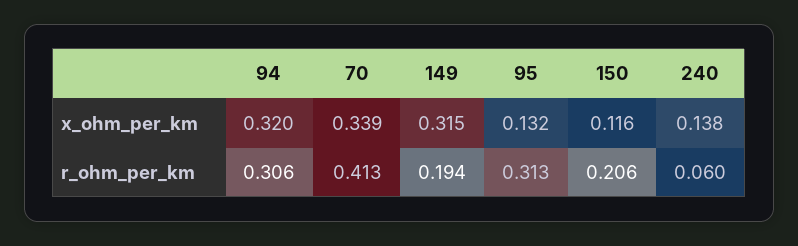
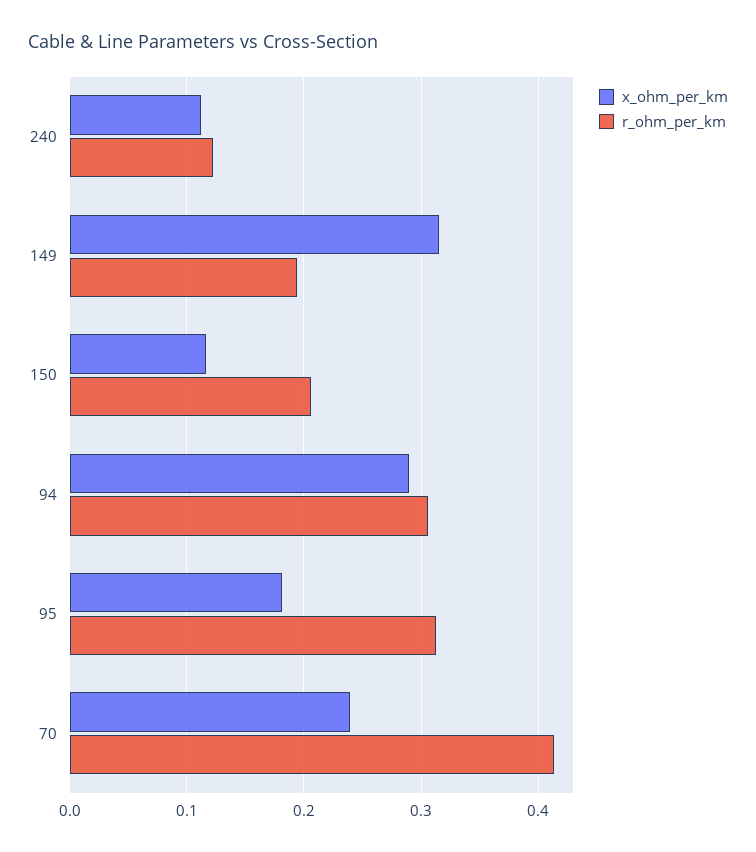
x_ohm_per_km, 94: 0.32 -> 0.29
x_ohm_per_km, 70: 0.339 -> 0.24
x_ohm_per_km, 95: 0.132 -> 0.18
x_ohm_per_km, 240: 0.138 -> 0.11
r_ohm_per_km, 240: 0.06 -> 0.12

